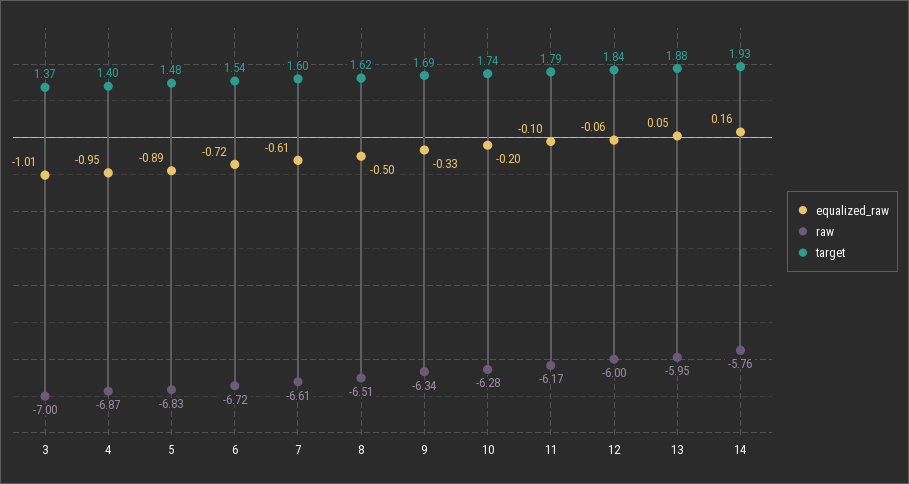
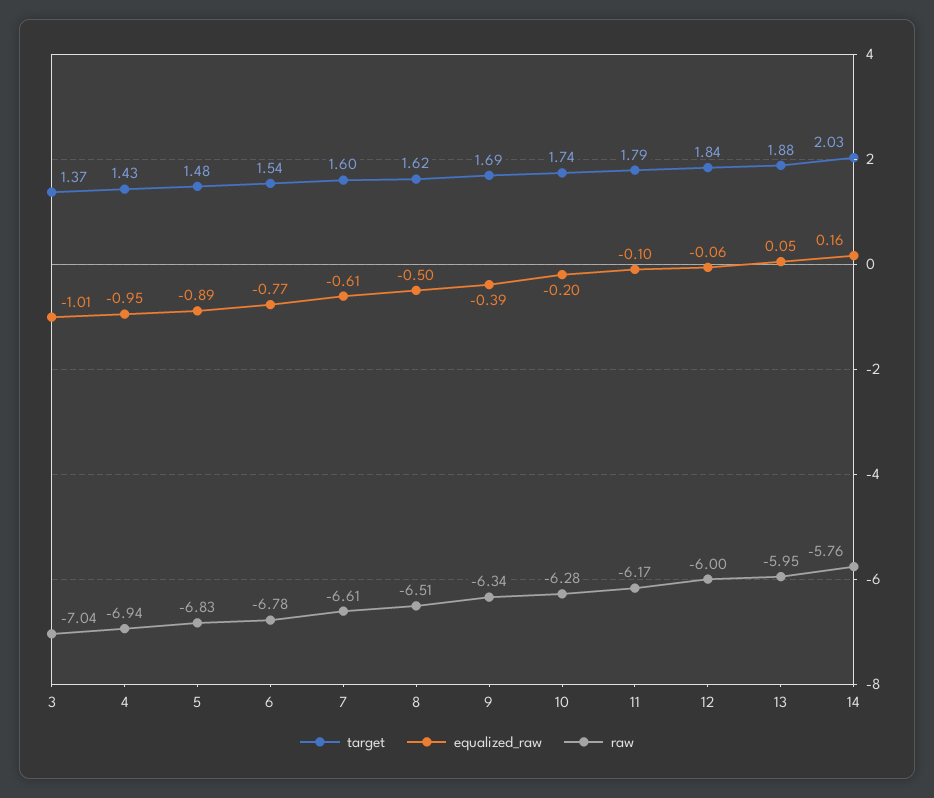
raw, 3: -7 -> -7.04
raw, 4: -6.87 -> -6.94
target, 4: 1.4 -> 1.43
equalized_raw, 6: -0.72 -> -0.77
raw, 6: -6.72 -> -6.78
equalized_raw, 9: -0.33 -> -0.39
target, 14: 1.93 -> 2.03

